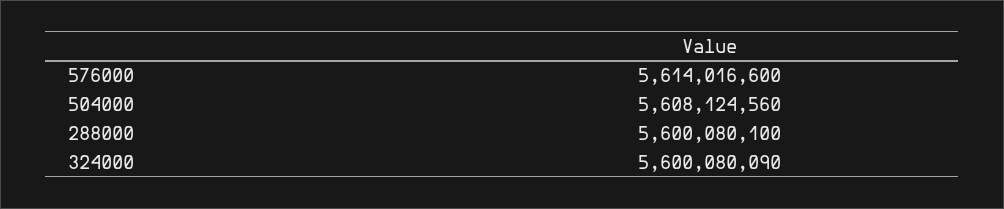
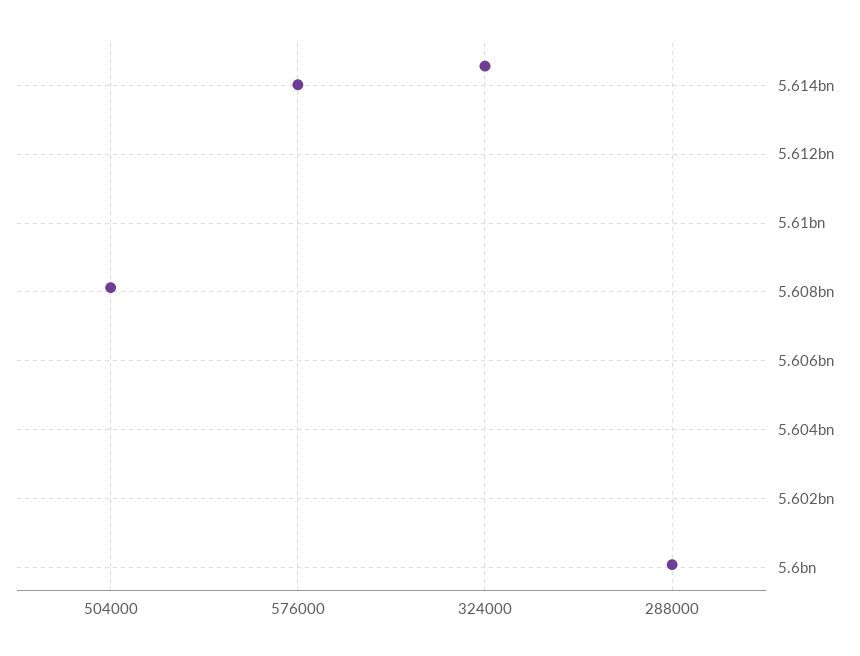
324000: 5600080090 -> 5614600000

